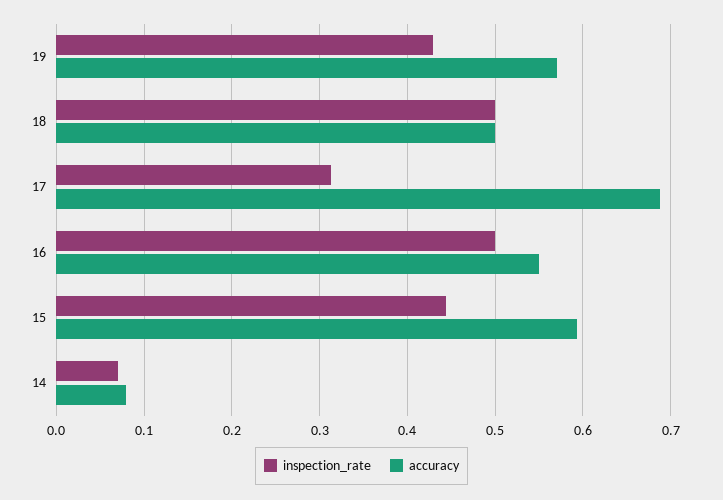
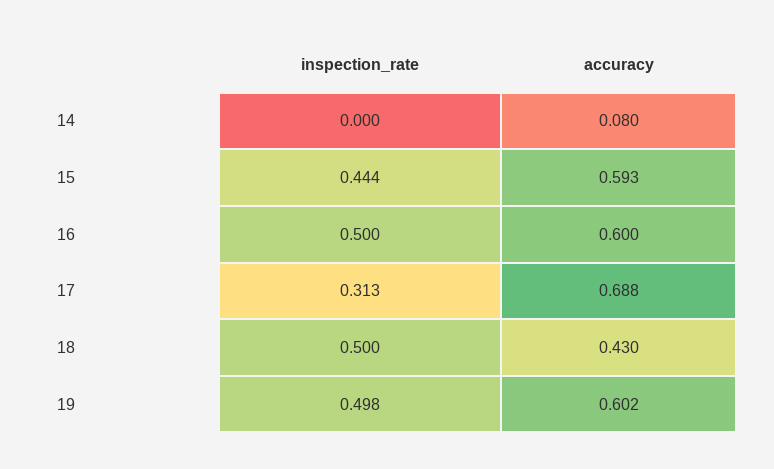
inspection_rate, 19: 0.43 -> 0.498
accuracy, 19: 0.57 -> 0.602
accuracy, 18: 0.5 -> 0.43
accuracy, 16: 0.55 -> 0.6
inspection_rate, 14: 0.07 -> 0

